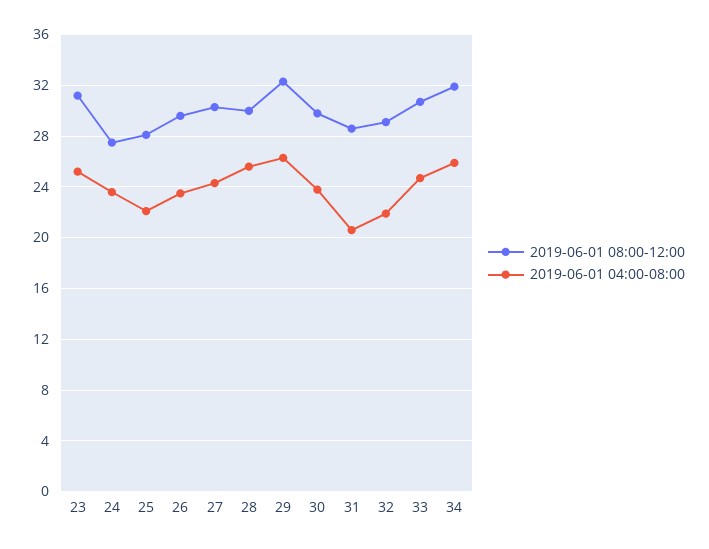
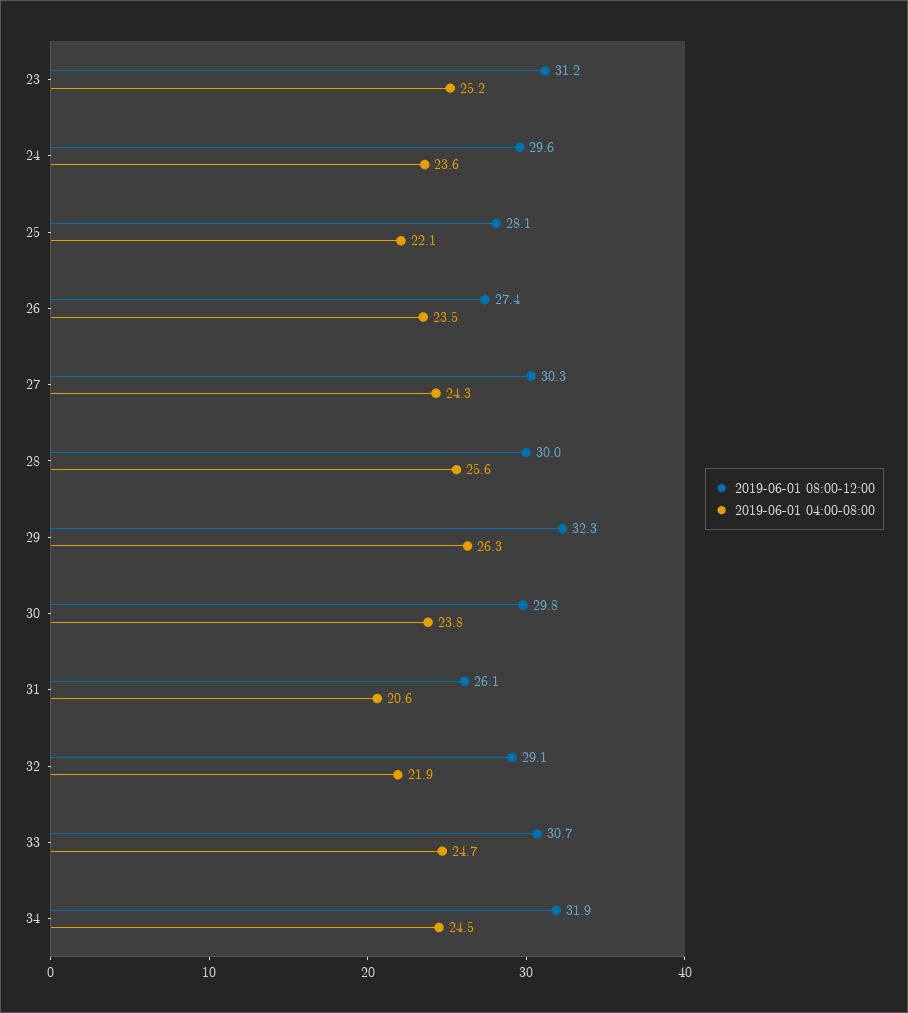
2019-06-01 08:00-12:00, 24: 27.5 -> 29.6
2019-06-01 08:00-12:00, 26: 29.5 -> 27.4
2019-06-01 08:00-12:00, 31: 28.5 -> 26.1
2019-06-01 04:00-08:00, 34: 26 -> 24.5

